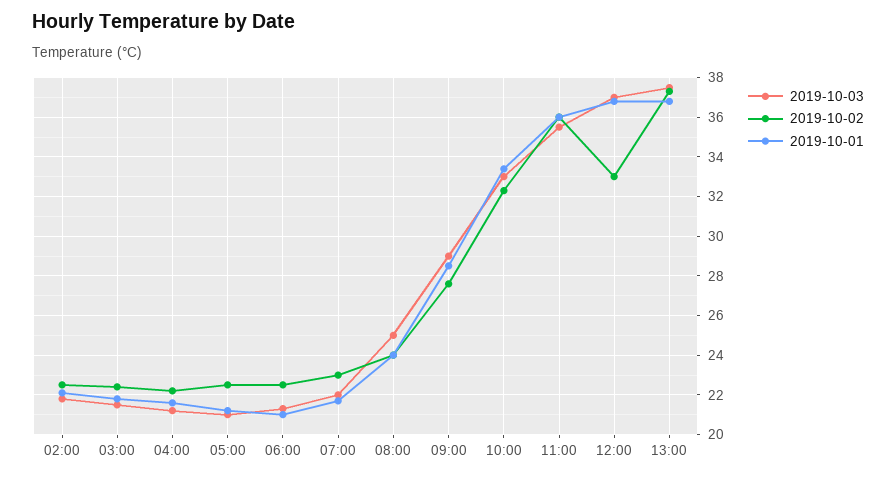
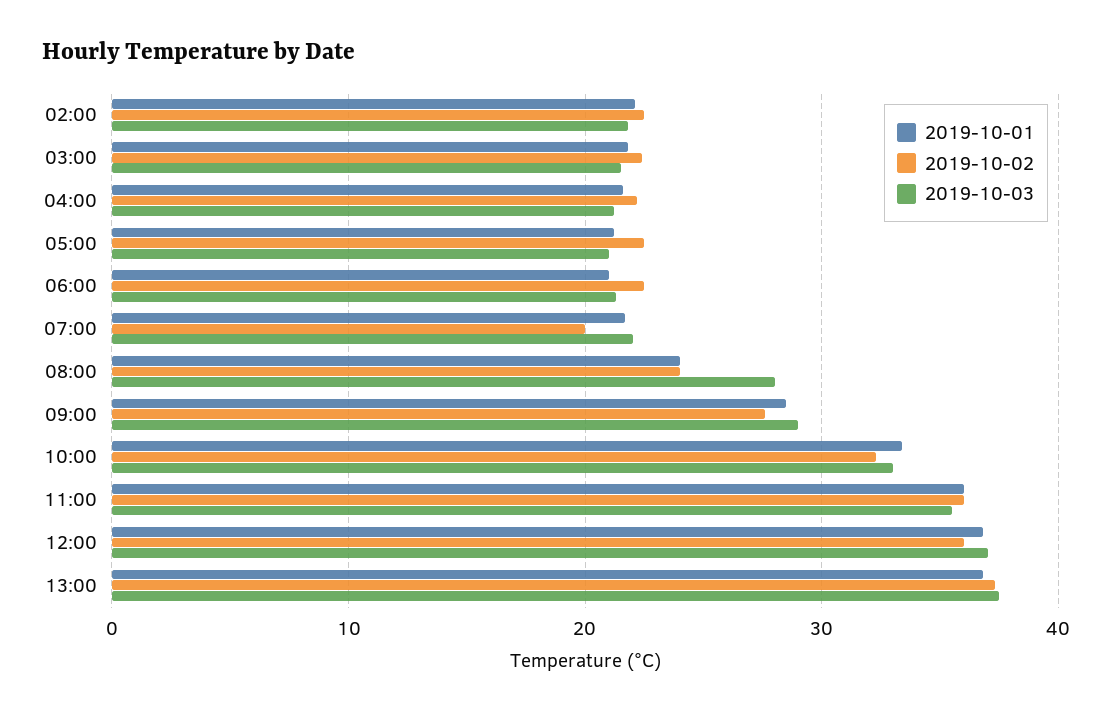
2019-10-02, 07:00: 23 -> 20
2019-10-03, 08:00: 25 -> 28
2019-10-02, 12:00: 33 -> 36

